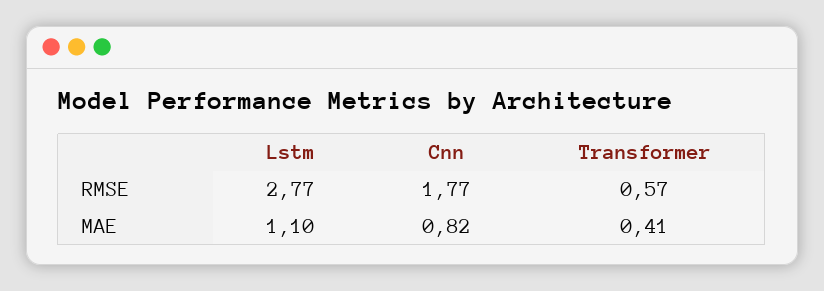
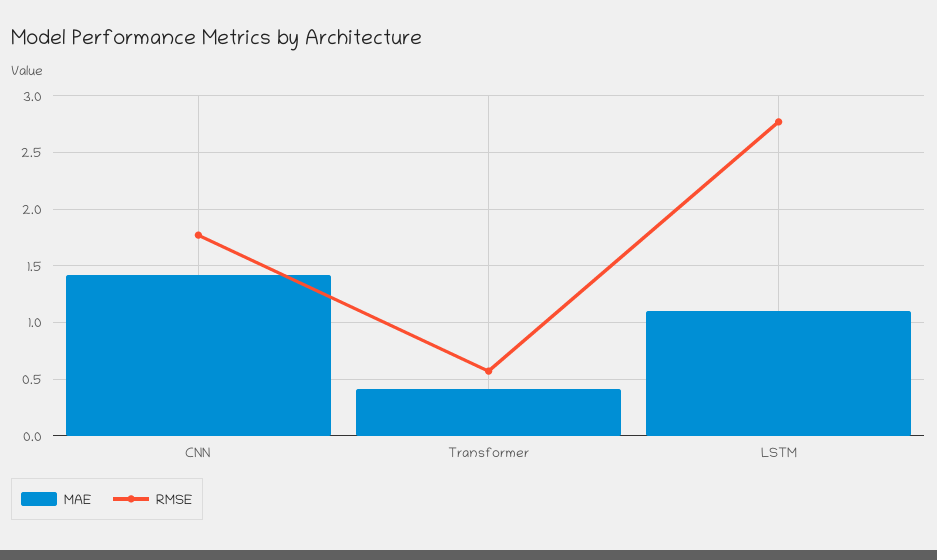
MAE, Cnn: 0.82 -> 1.4

